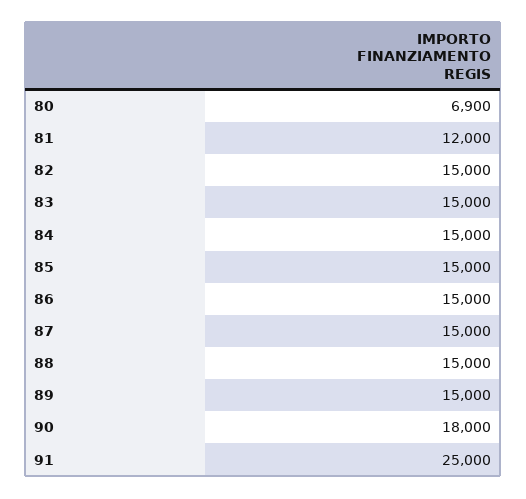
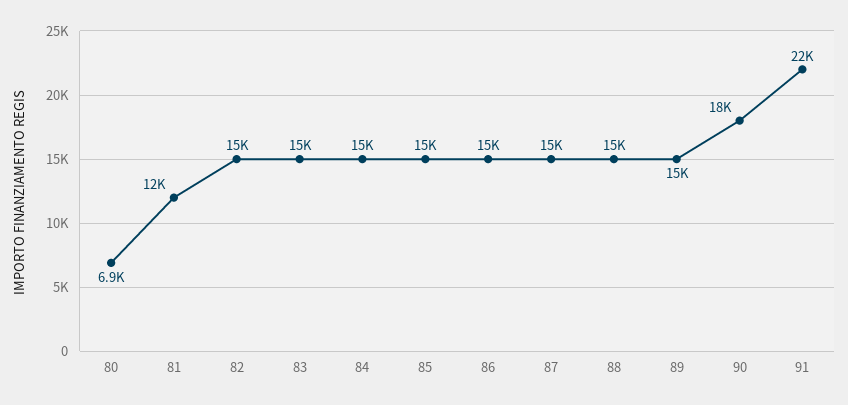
91: 25000 -> 22000

